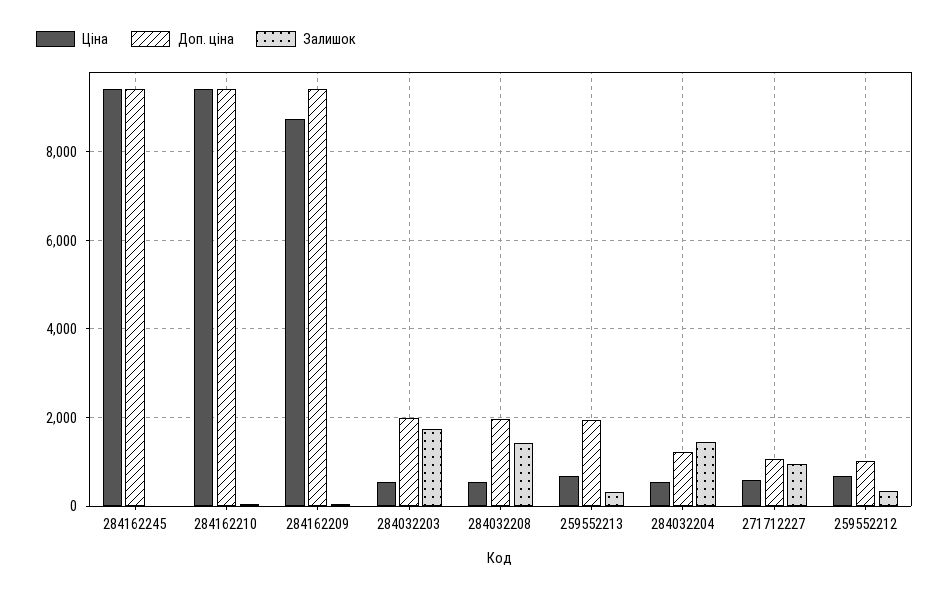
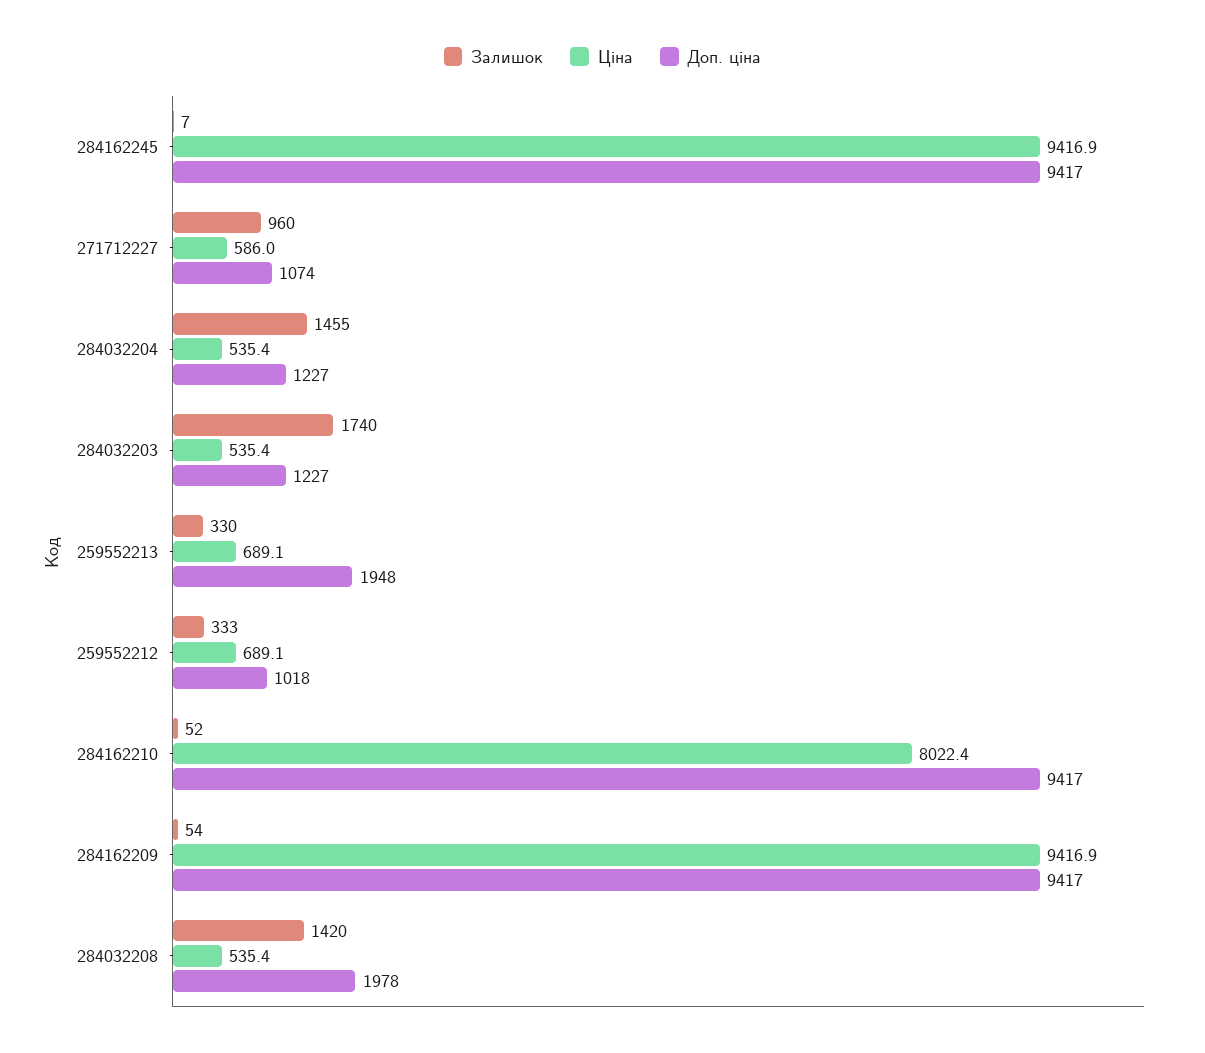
Ціна, 284162210: 9400 -> 8022.4
Ціна, 284162209: 8800 -> 9416.9
Доп. ціна, 284032203: 2000 -> 1227

